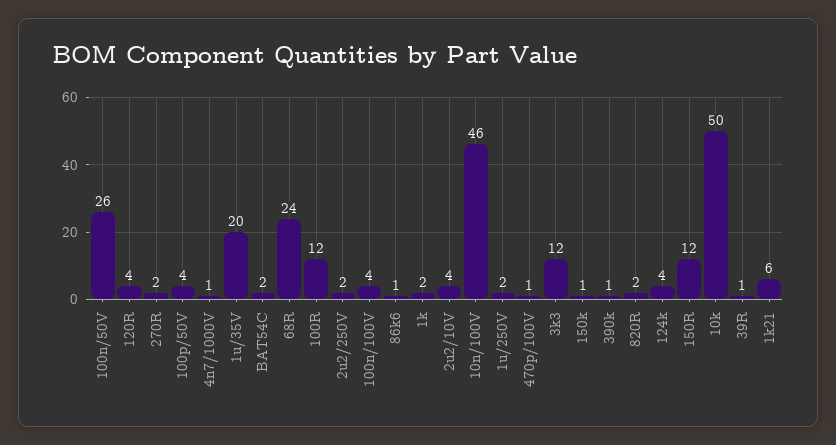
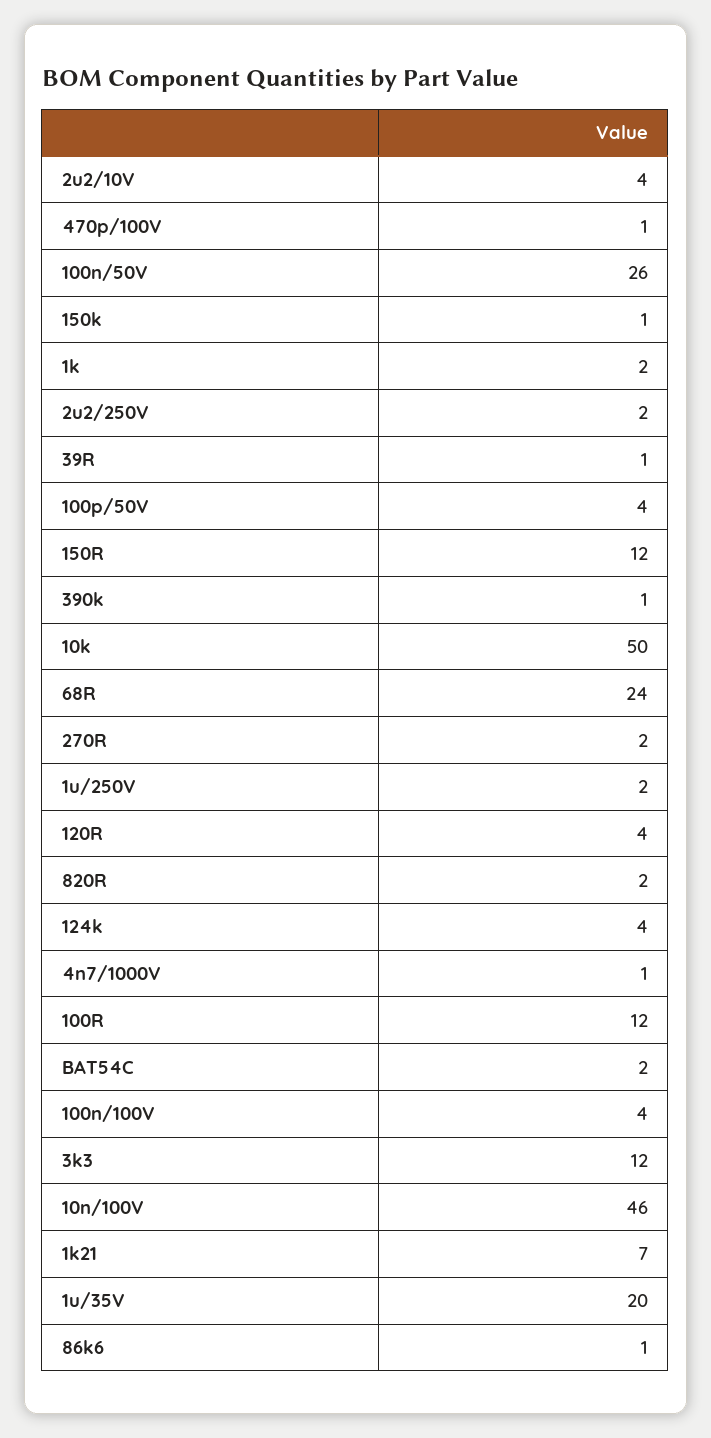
1k21: 6 -> 7

